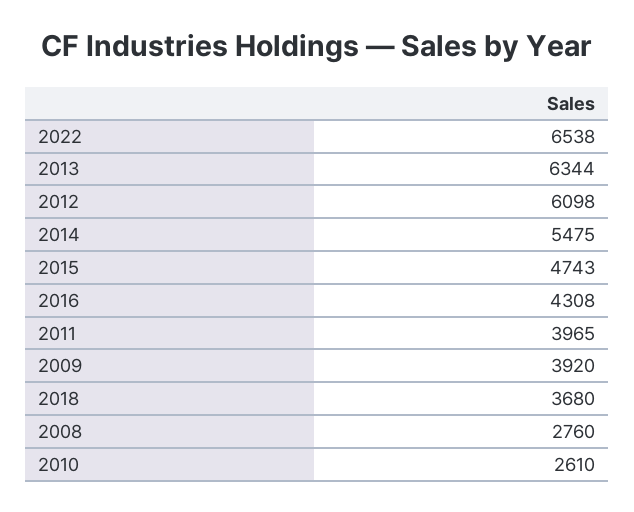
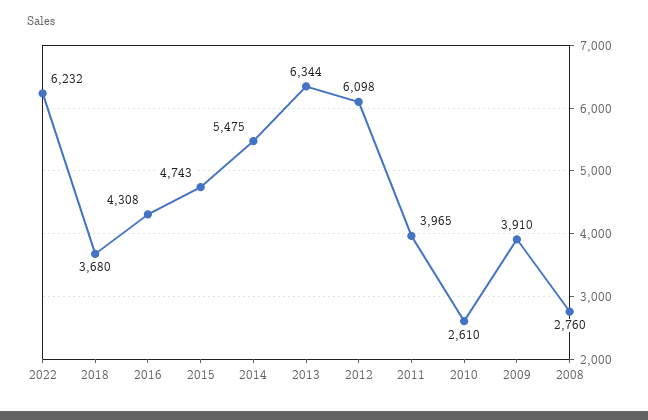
2022: 6538 -> 6232
2009: 3920 -> 3910

